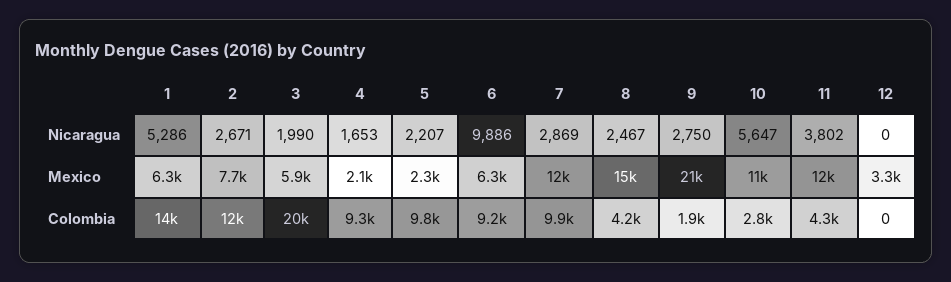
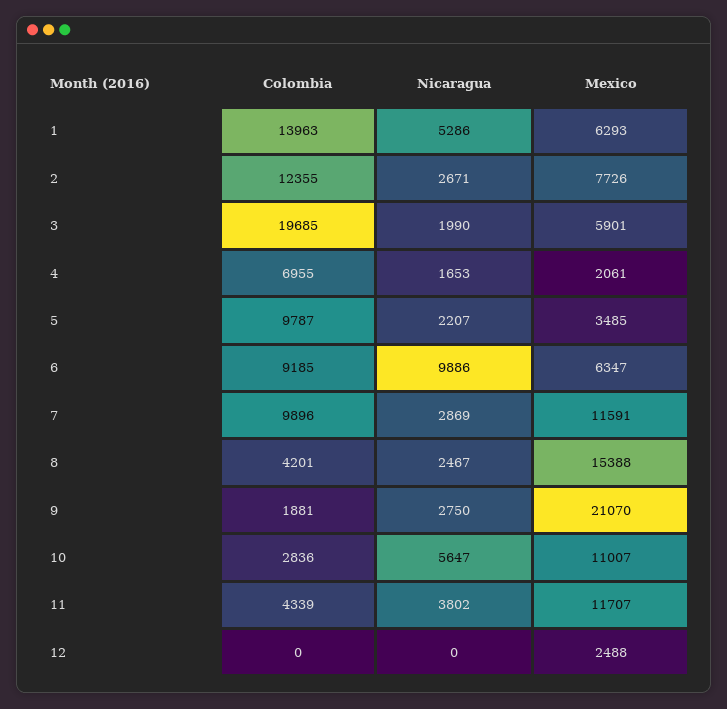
5, Mexico: 2300 -> 3485
12, Mexico: 3300 -> 2488
4, Colombia: 9300 -> 6955

